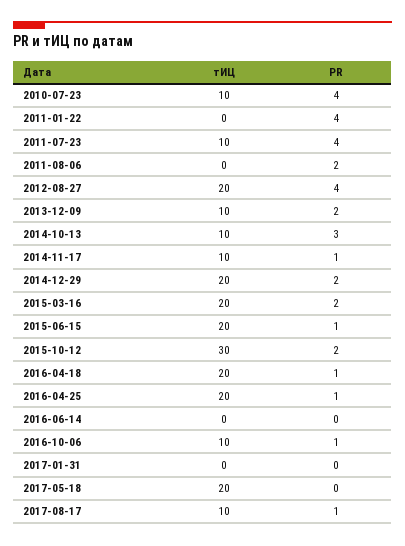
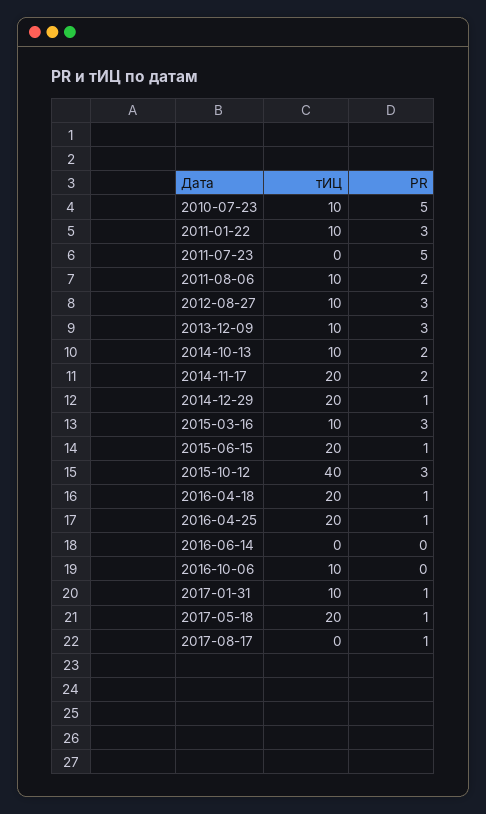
PR, 2010-07-23: 4 -> 5
тИЦ, 2011-01-22: 0 -> 10
PR, 2011-01-22: 4 -> 3
тИЦ, 2011-07-23: 10 -> 0
PR, 2011-07-23: 4 -> 5
тИЦ, 2011-08-06: 0 -> 10
тИЦ, 2012-08-27: 20 -> 10
PR, 2012-08-27: 4 -> 3
PR, 2013-12-09: 2 -> 3
PR, 2014-10-13: 3 -> 2
тИЦ, 2014-11-17: 10 -> 20
PR, 2014-11-17: 1 -> 2
PR, 2014-12-29: 2 -> 1
тИЦ, 2015-03-16: 20 -> 10
PR, 2015-03-16: 2 -> 3
тИЦ, 2015-10-12: 30 -> 40
PR, 2015-10-12: 2 -> 3
PR, 2016-10-06: 1 -> 0
тИЦ, 2017-01-31: 0 -> 10
PR, 2017-01-31: 0 -> 1
PR, 2017-05-18: 0 -> 1
тИЦ, 2017-08-17: 10 -> 0

